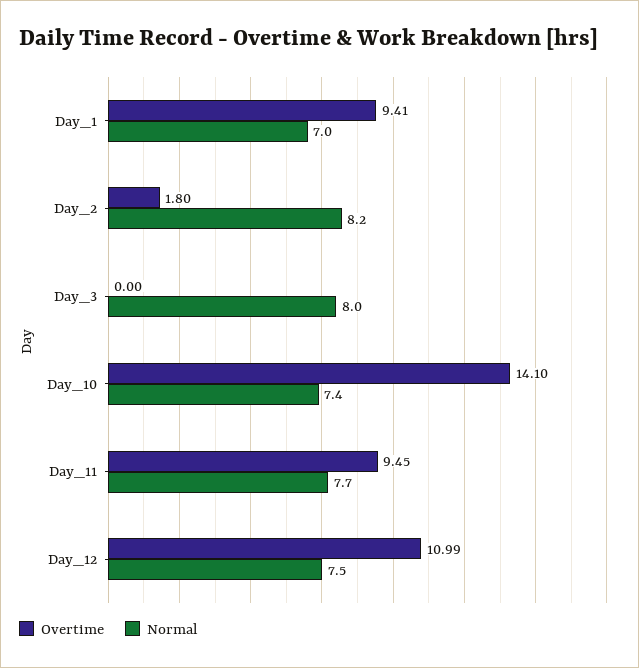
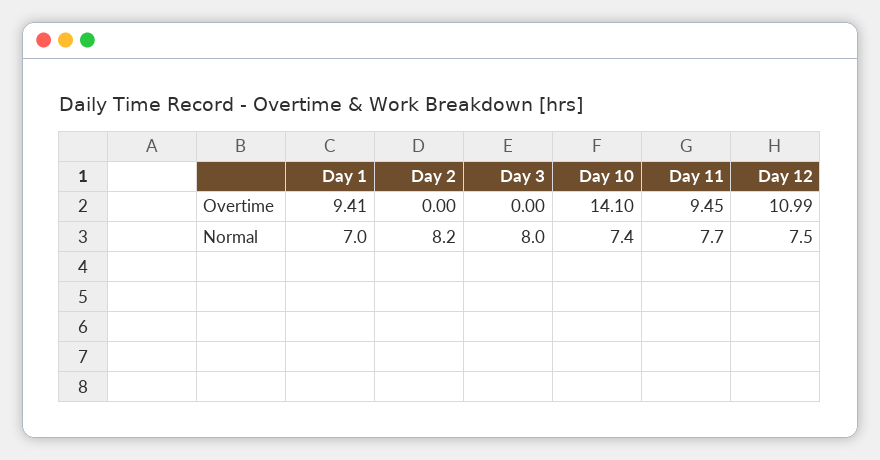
Overtime, Day_2: 1.8 -> 0

